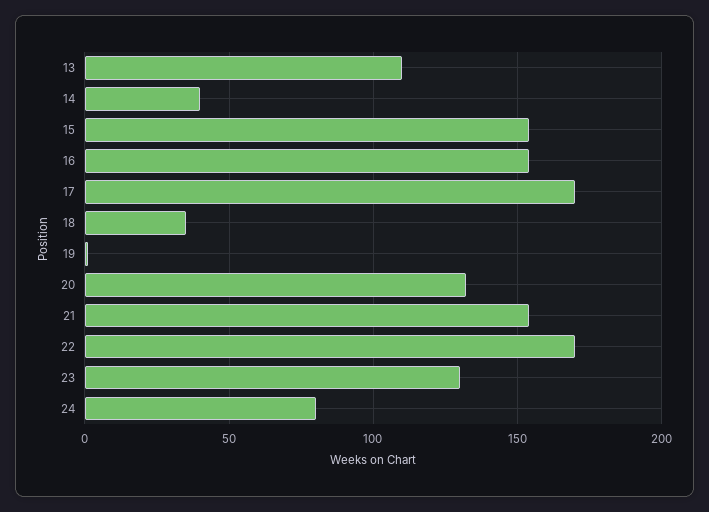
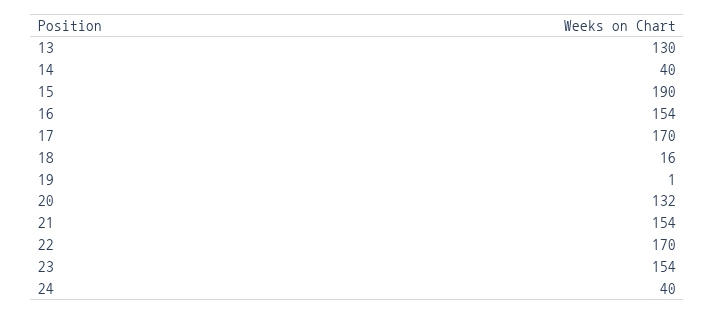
13: 110 -> 130
15: 155 -> 190
18: 35 -> 16
23: 130 -> 154
24: 80 -> 40

